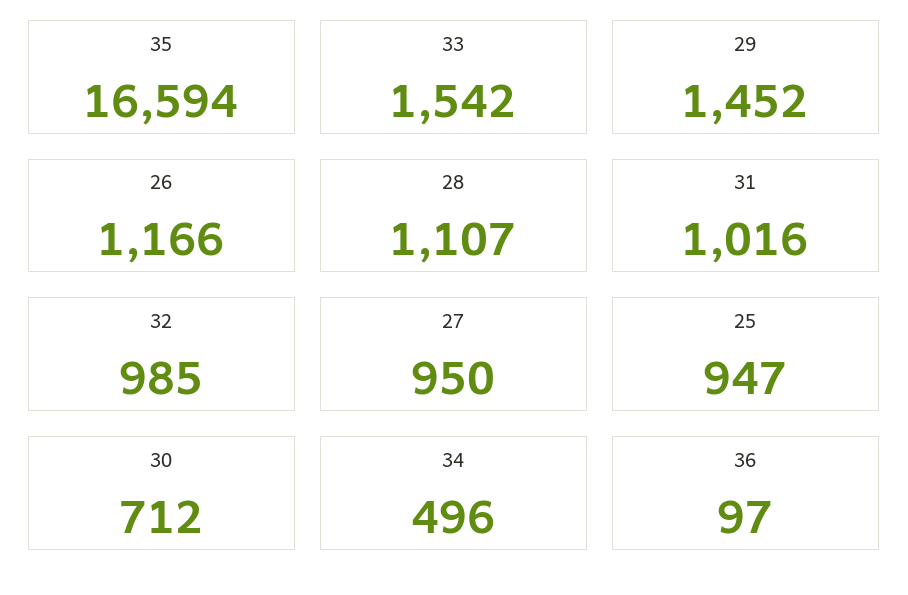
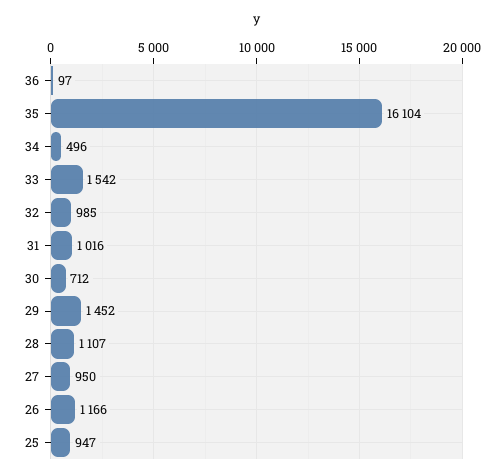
35: 16594 -> 16104

